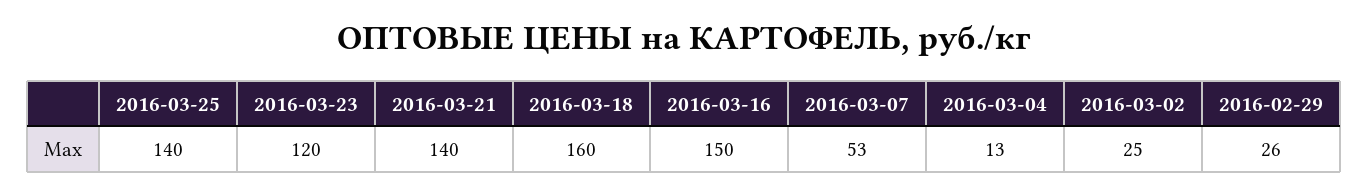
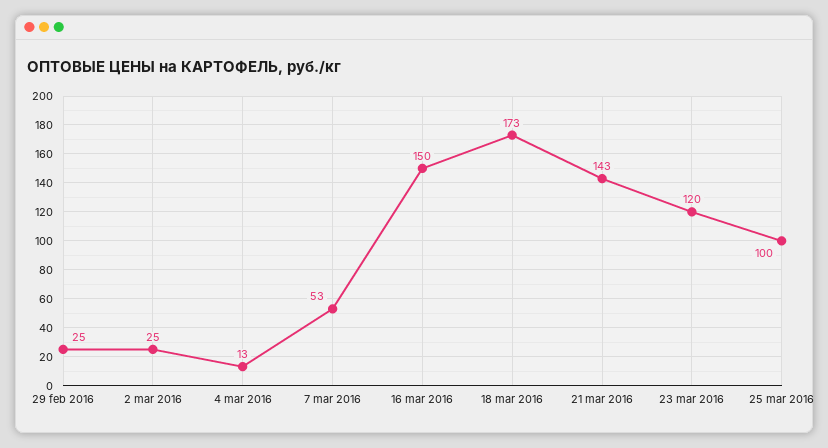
2016-03-25: 140 -> 100
2016-03-21: 140 -> 143
2016-03-18: 160 -> 173
2016-02-29: 26 -> 25

